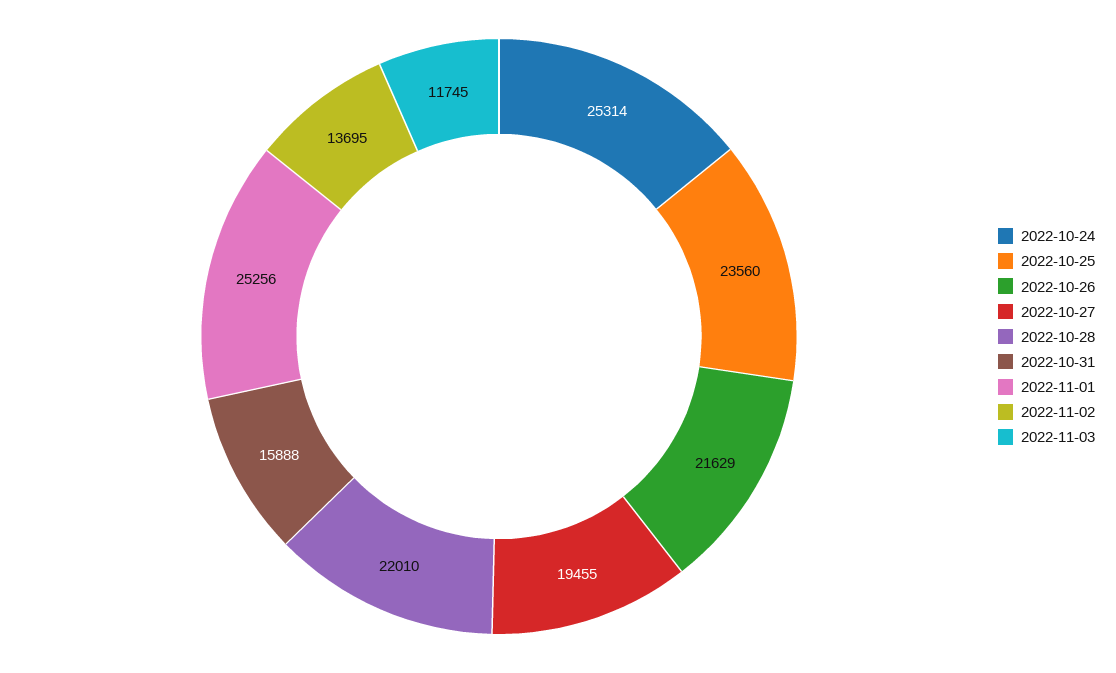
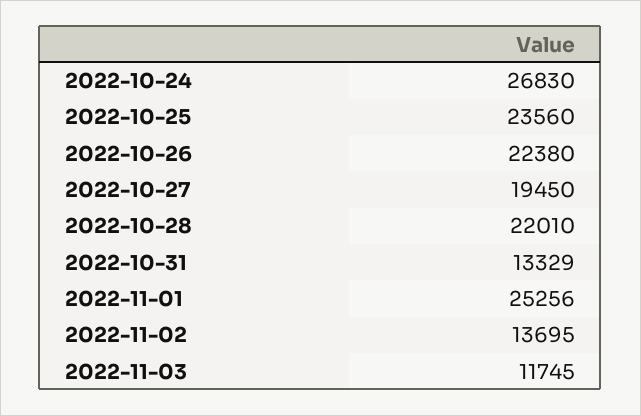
2022-10-24: 25314 -> 26830
2022-10-26: 21629 -> 22380
2022-10-27: 19455 -> 19450
2022-10-31: 15888 -> 13329

